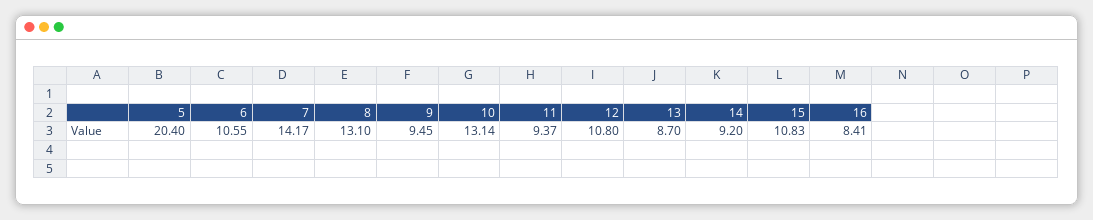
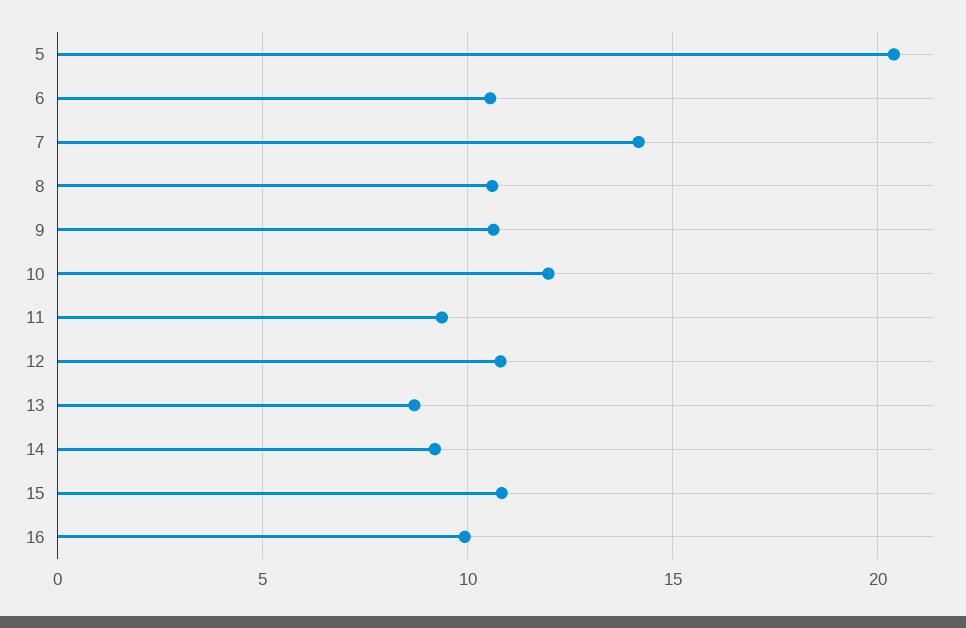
8: 13.1 -> 10.5
9: 9.45 -> 10.5
10: 13.14 -> 12
16: 8.41 -> 10

